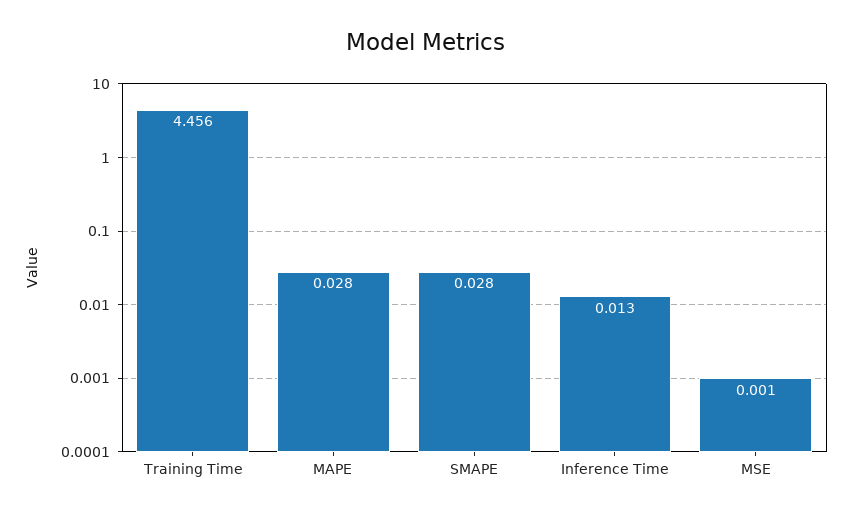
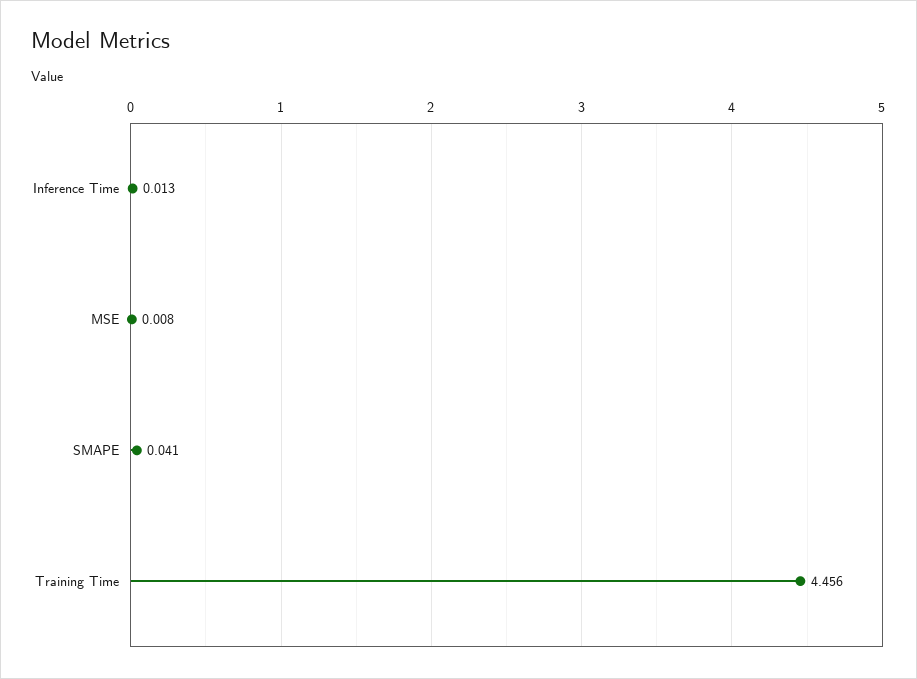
MAPE: 0.028 -> none
SMAPE: 0.028 -> 0.041
MSE: 0.001 -> 0.008

